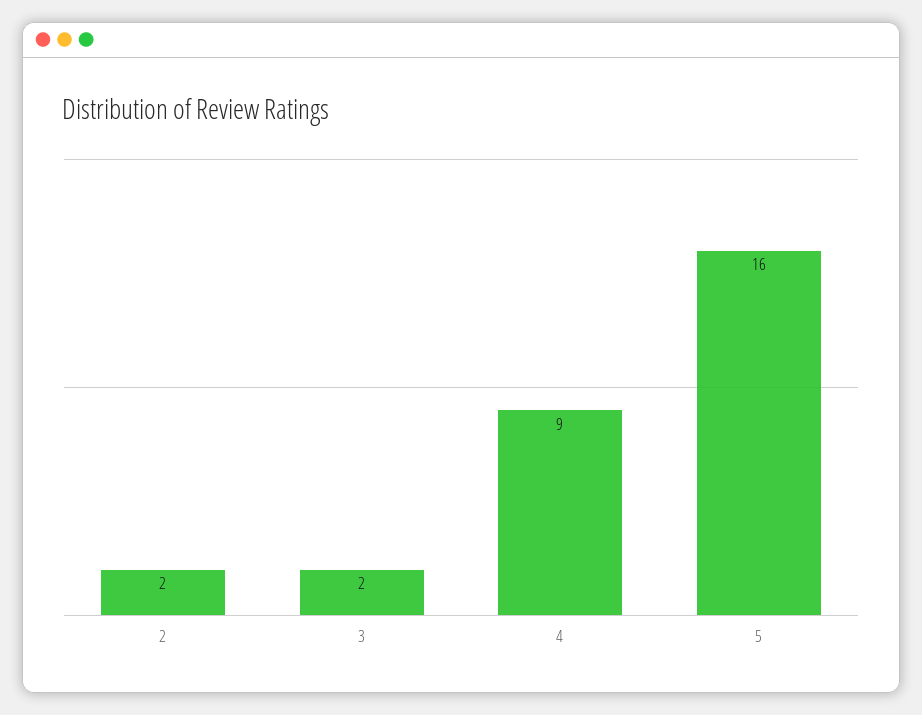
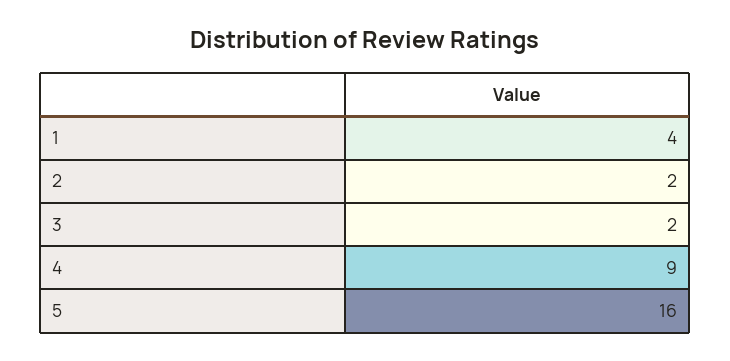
1: none -> 4

